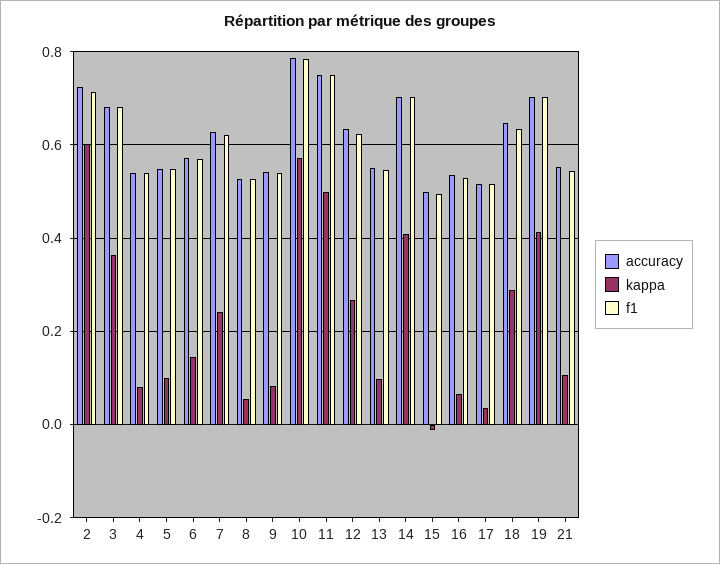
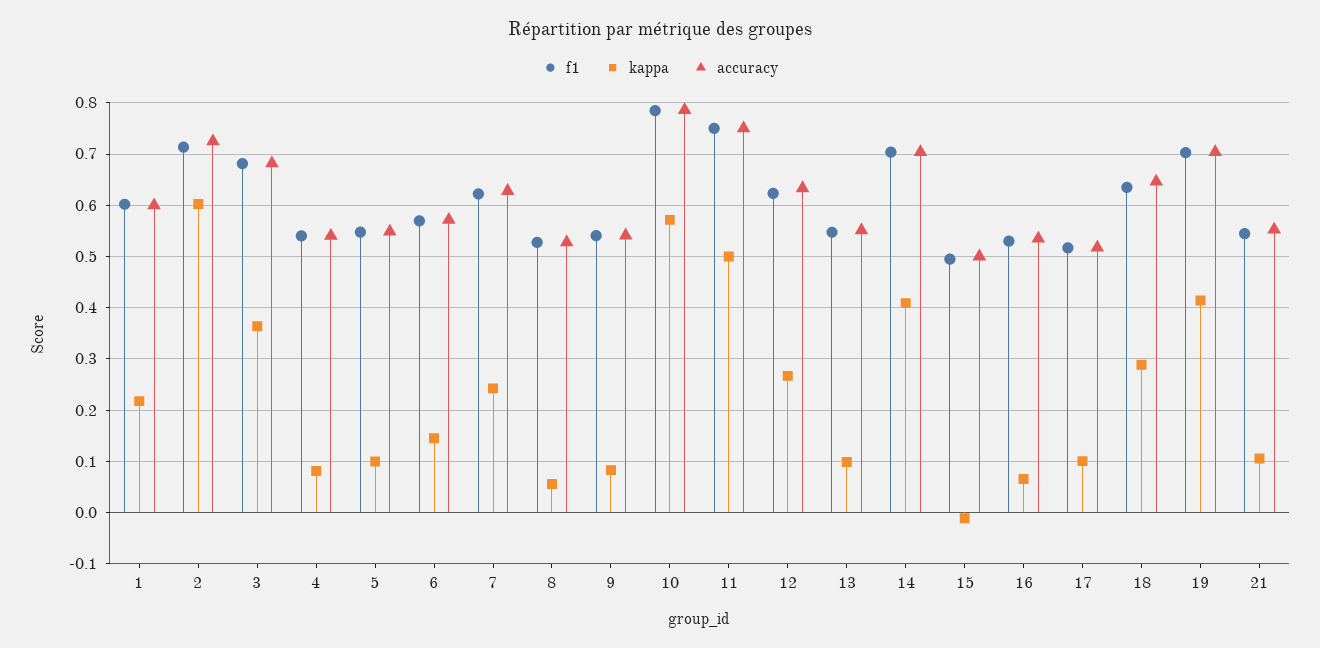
kappa, 17: 0.04 -> 0.1
f1, 1: none -> 0.6
kappa, 1: none -> 0.22
accuracy, 1: none -> 0.6

